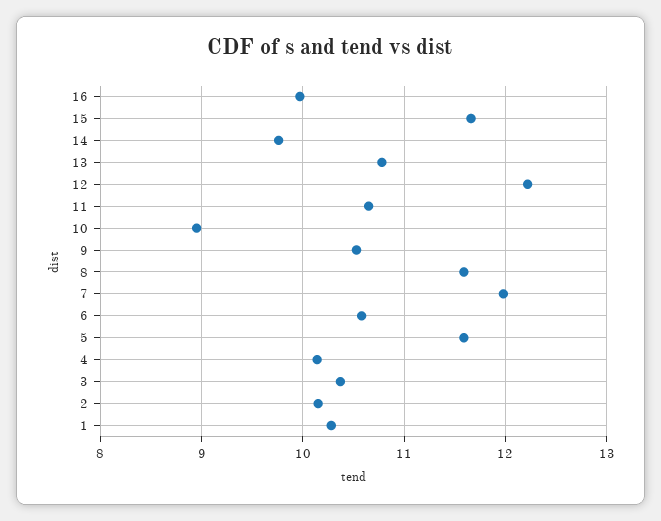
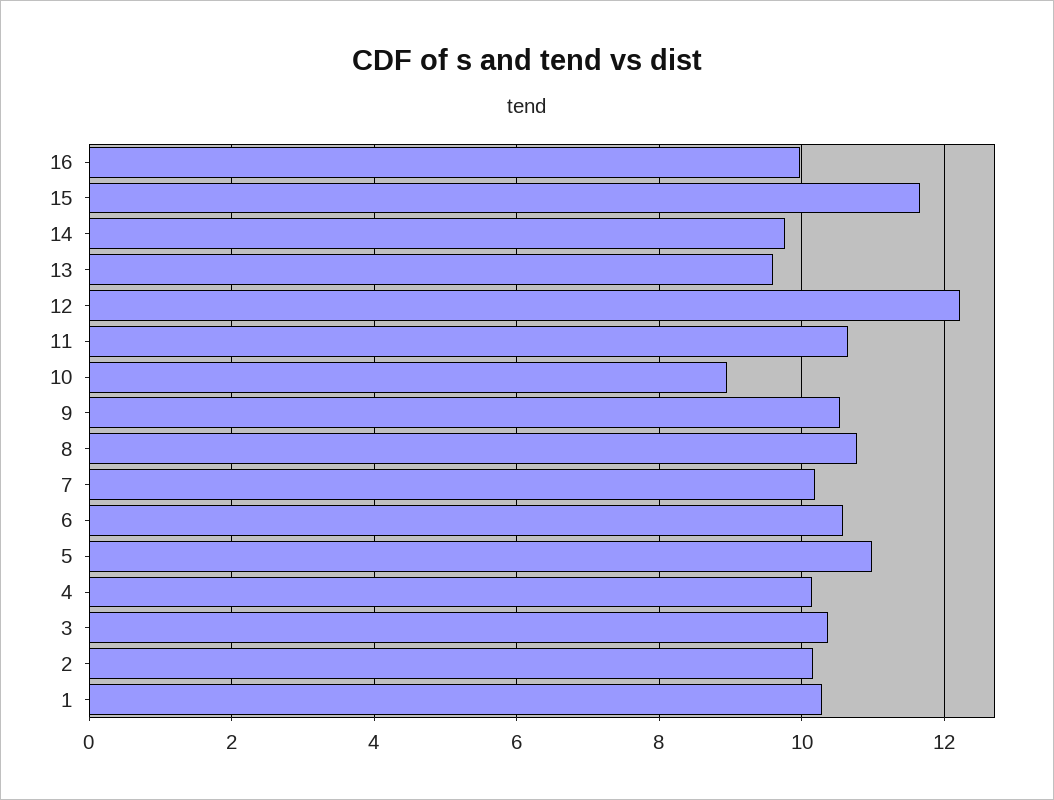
13: 10.8 -> 9.6
8: 11.6 -> 10.8
7: 12 -> 10.2
5: 11.6 -> 11

